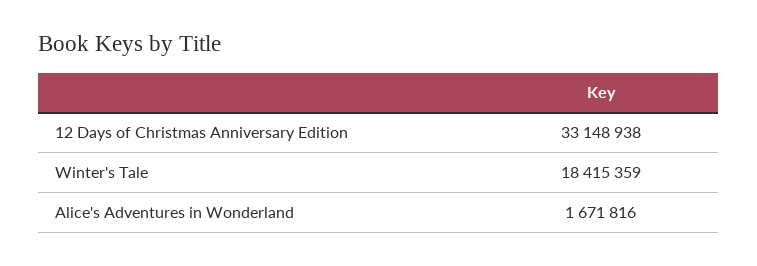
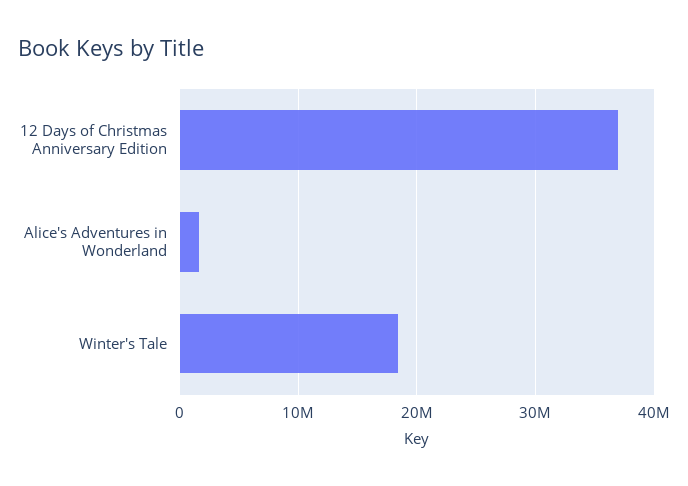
12 Days of Christmas Anniversary Edition: 33148938 -> 37000000

